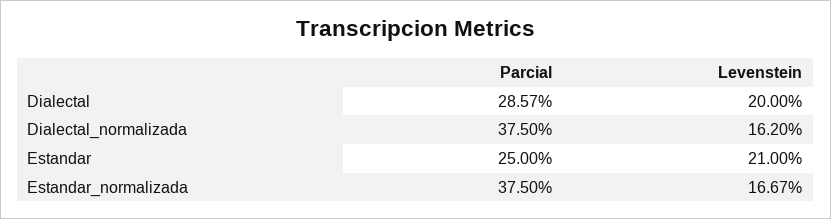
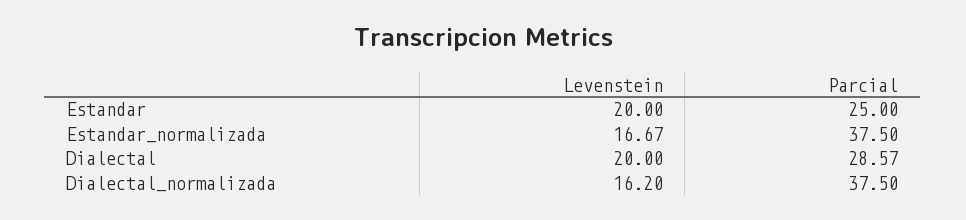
Levenstein, Estandar: 21 -> 20

